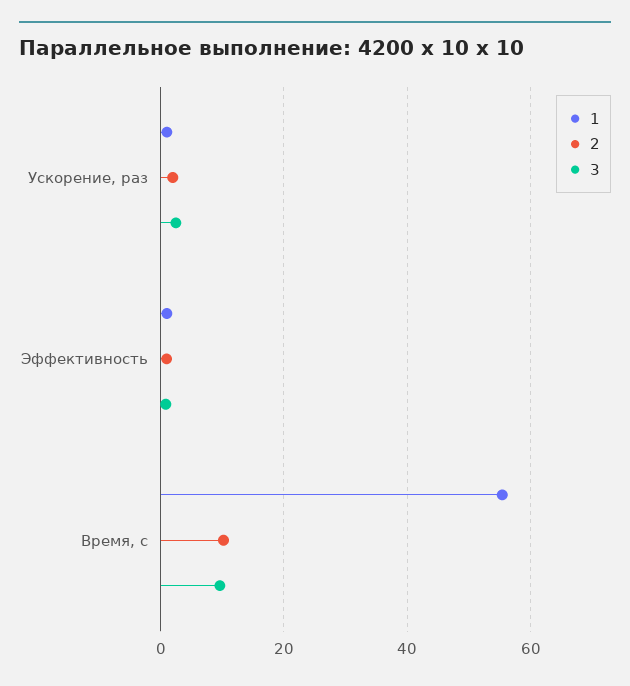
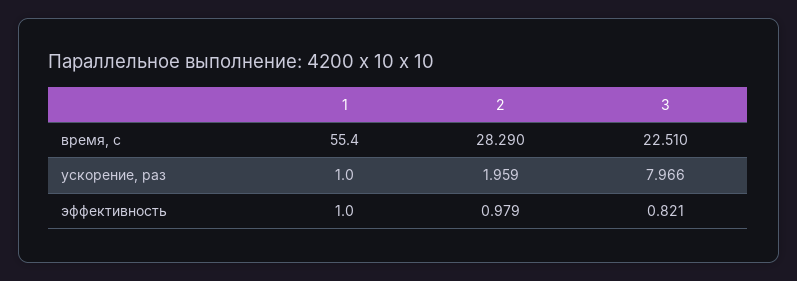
3, Ускорение, раз: 2 -> 7.966
2, Время, с: 10 -> 28.29
3, Время, с: 10 -> 22.51

